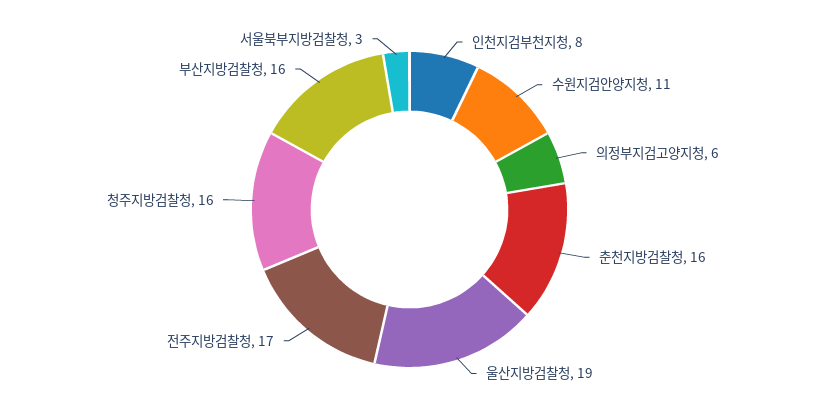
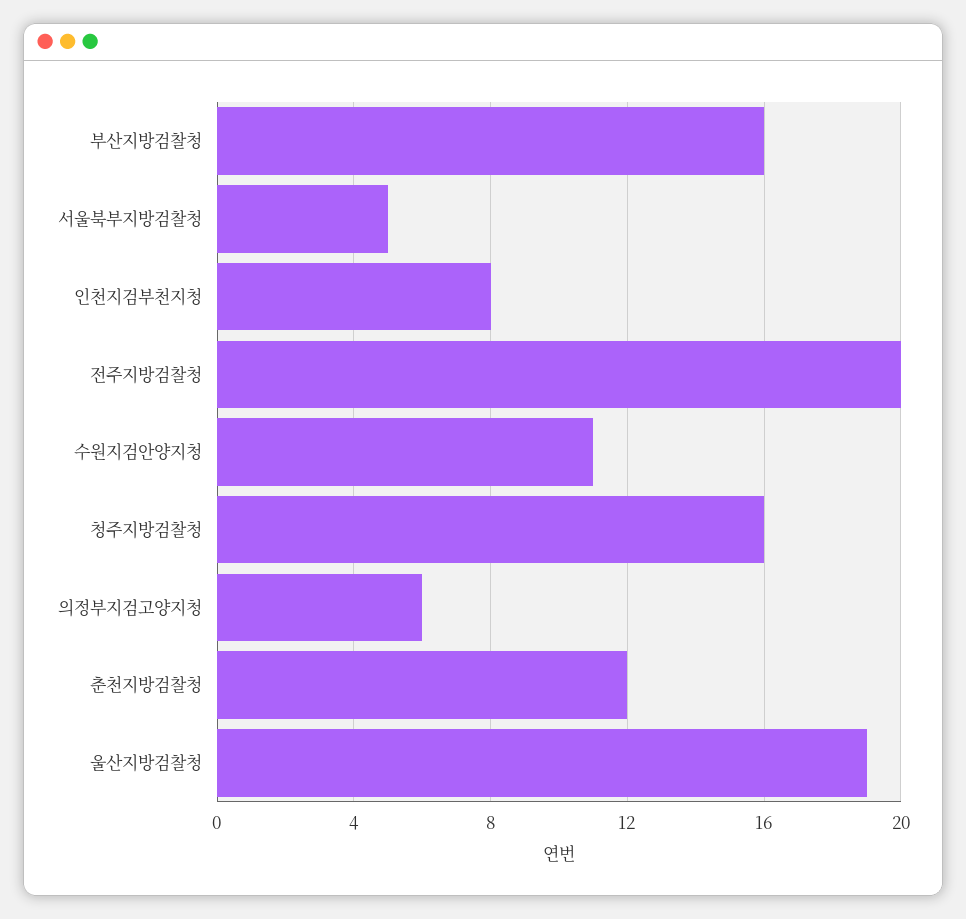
춘천지방검찰청: 16 -> 12
전주지방검찰청: 17 -> 20
서울북부지방검찰청: 3 -> 5

